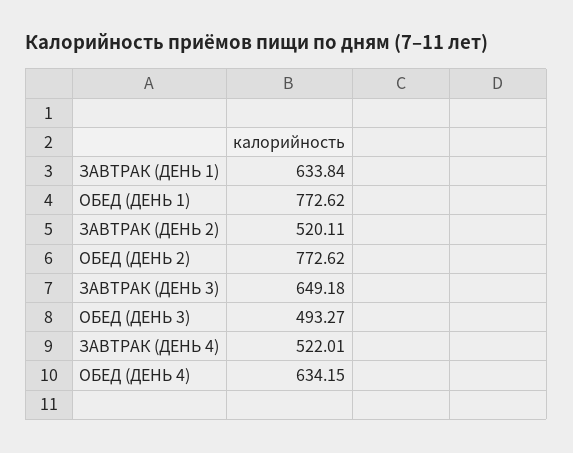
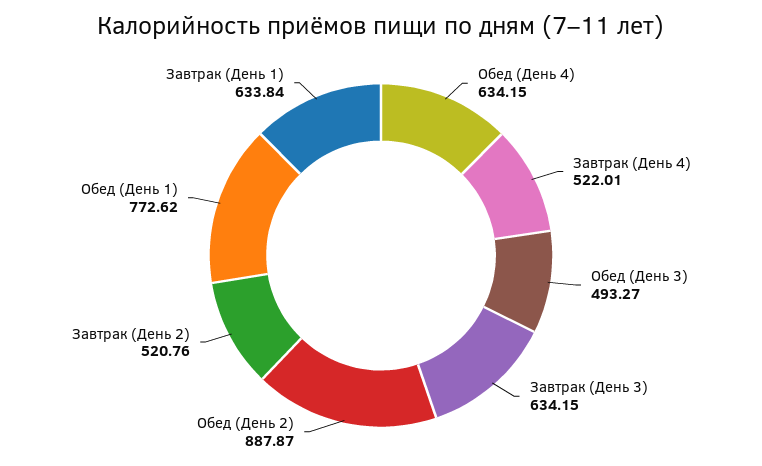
ЗАВТРАК (ДЕНЬ 2): 520.11 -> 520.76
ОБЕД (ДЕНЬ 2): 772.62 -> 887.87
ЗАВТРАК (ДЕНЬ 3): 649.18 -> 634.15

